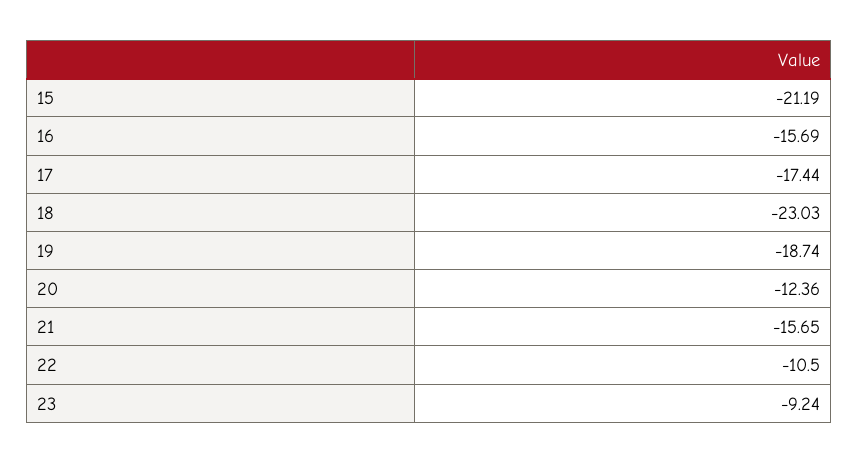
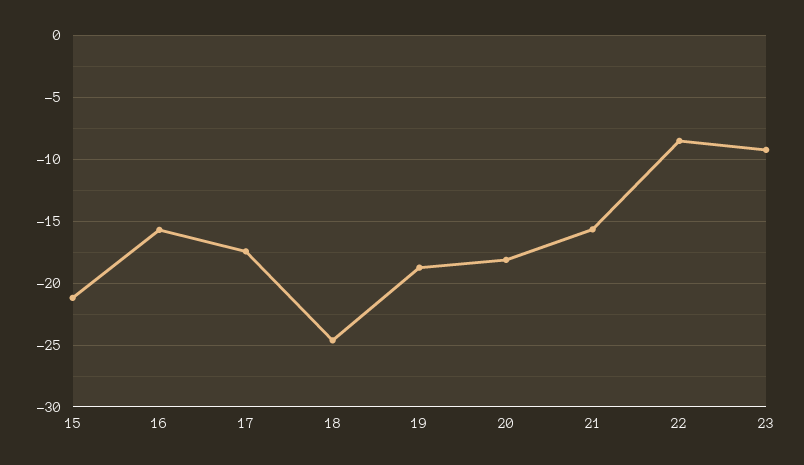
18: -23.03 -> -24.5
20: -12.36 -> -18
22: -10.5 -> -8.5

